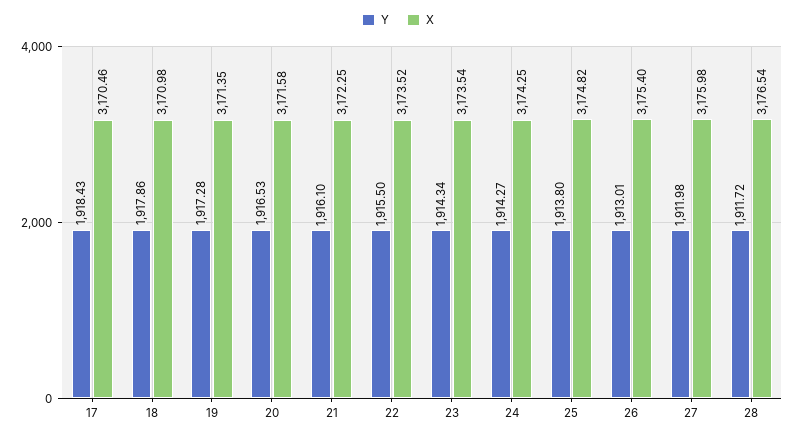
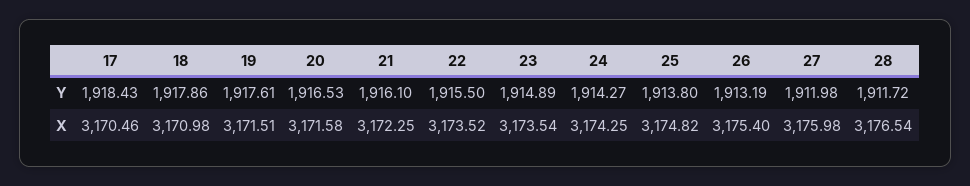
Y, 19: 1917.28 -> 1917.61
X, 19: 3171.35 -> 3171.51
Y, 23: 1914.34 -> 1914.89
Y, 26: 1913.01 -> 1913.19

